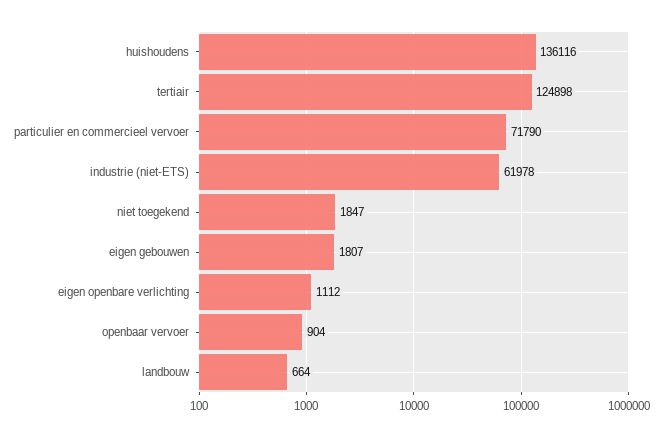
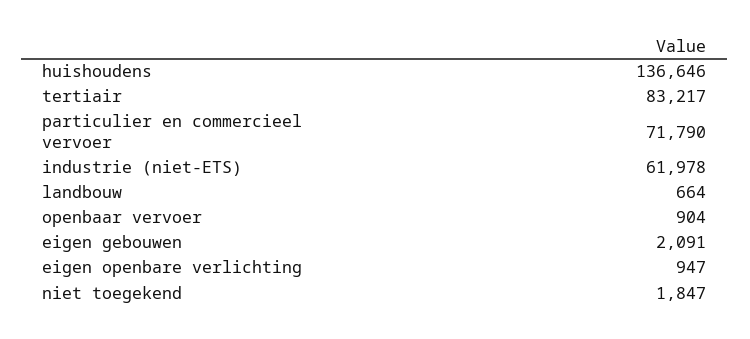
huishoudens: 136116 -> 136646
tertiair: 124898 -> 83217
eigen gebouwen: 1807 -> 2091
eigen openbare verlichting: 1112 -> 947

